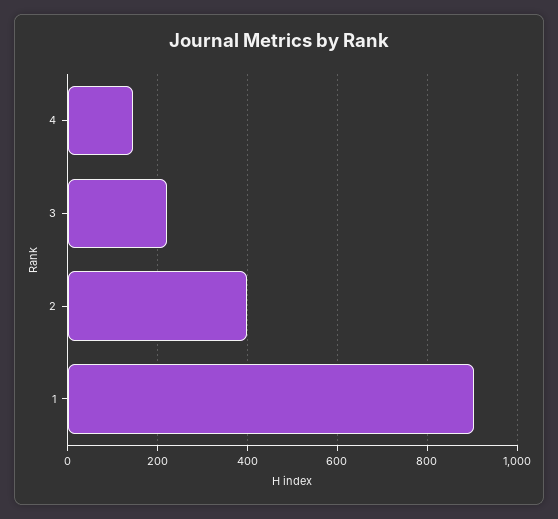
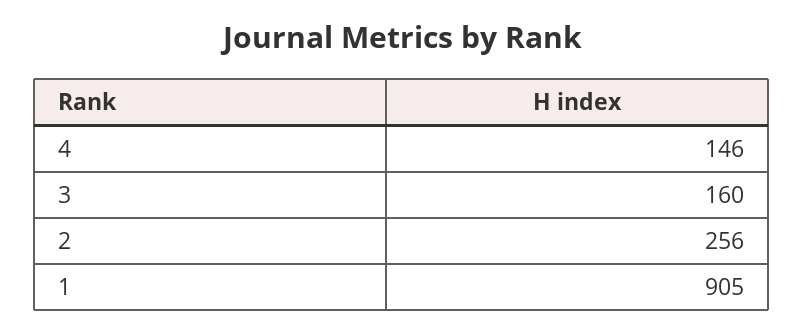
3: 220 -> 160
2: 400 -> 256

